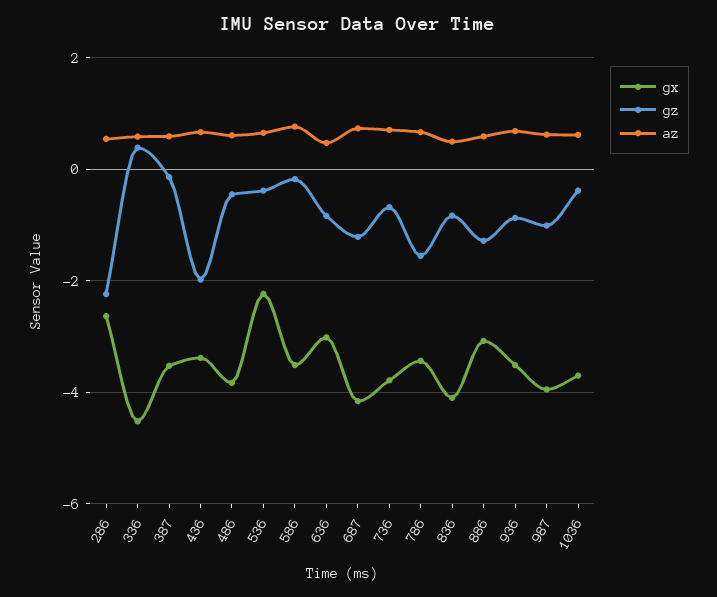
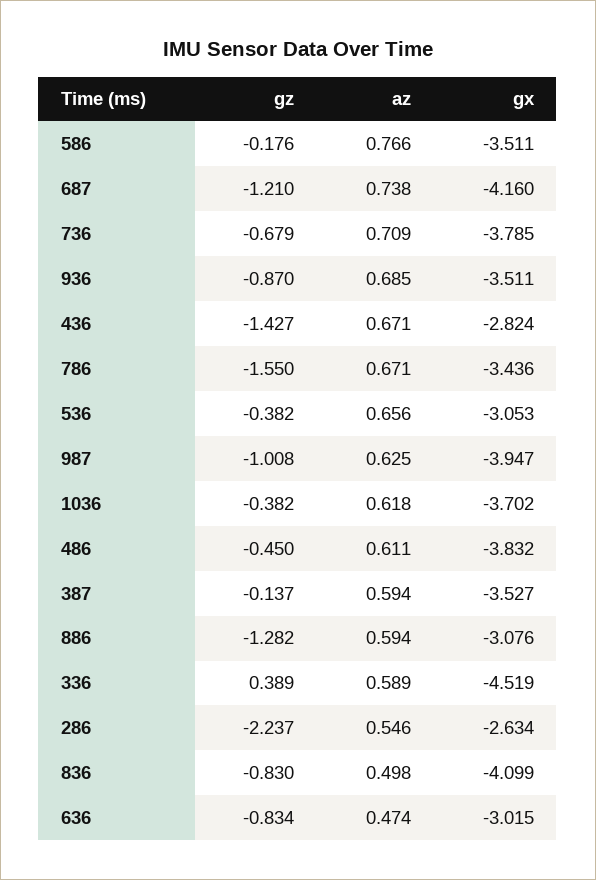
gx, 436: -3.4 -> -2.824
gz, 436: -2 -> -1.427
gx, 536: -2.2 -> -3.053

